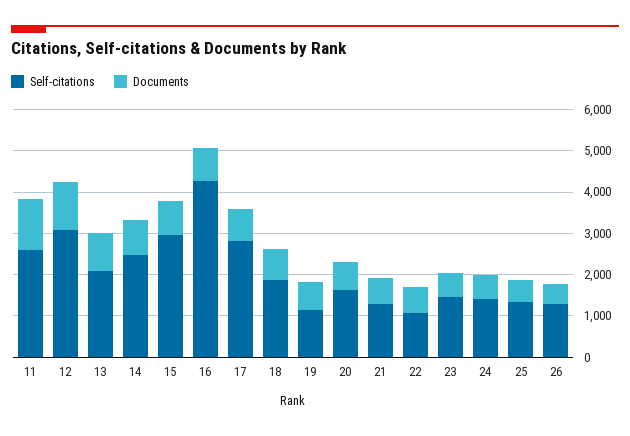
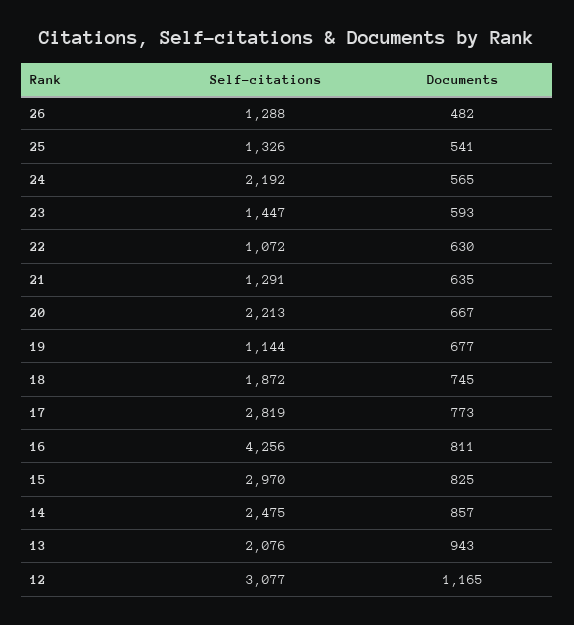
Self-citations, 11: 2600 -> none
Documents, 11: 1200 -> none
Self-citations, 20: 1600 -> 2213
Self-citations, 24: 1400 -> 2192

